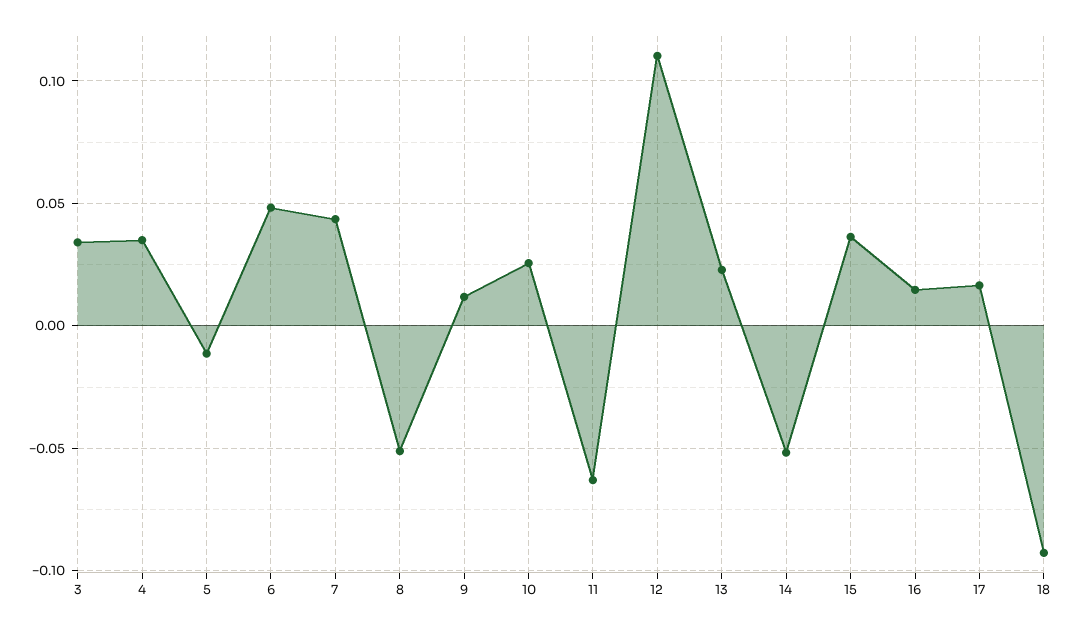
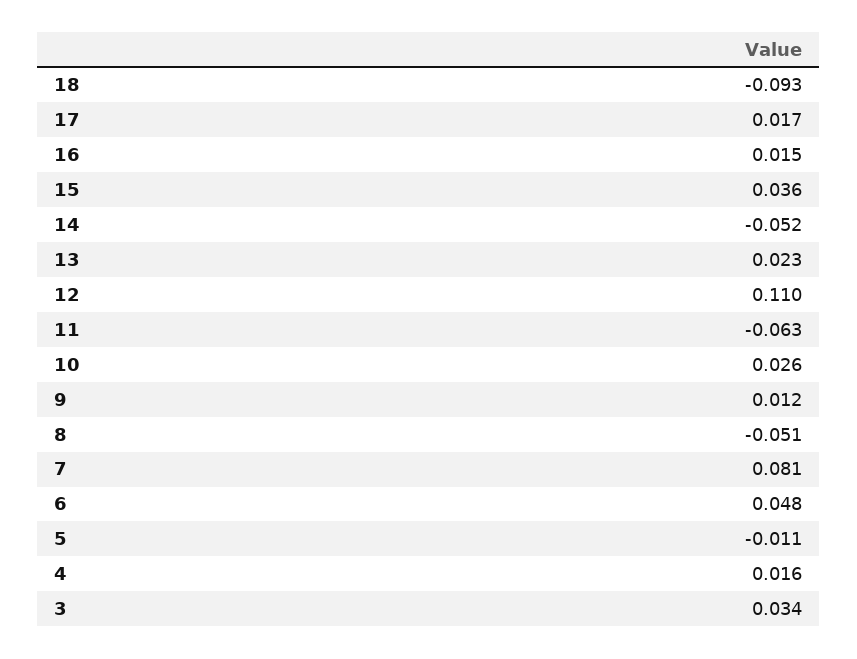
4: 0.035 -> 0.016
7: 0.045 -> 0.081

